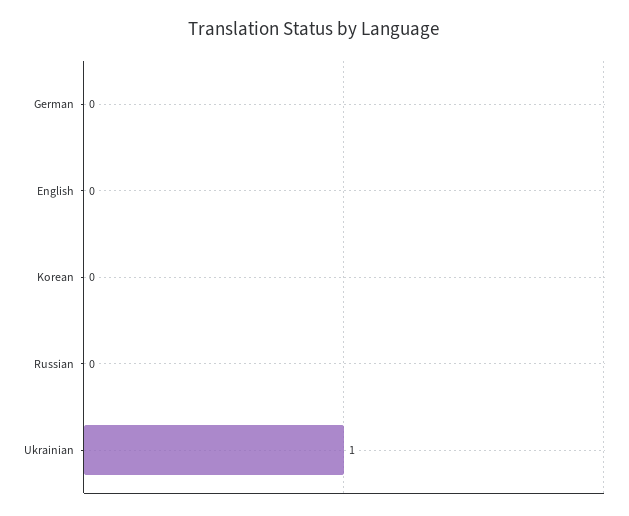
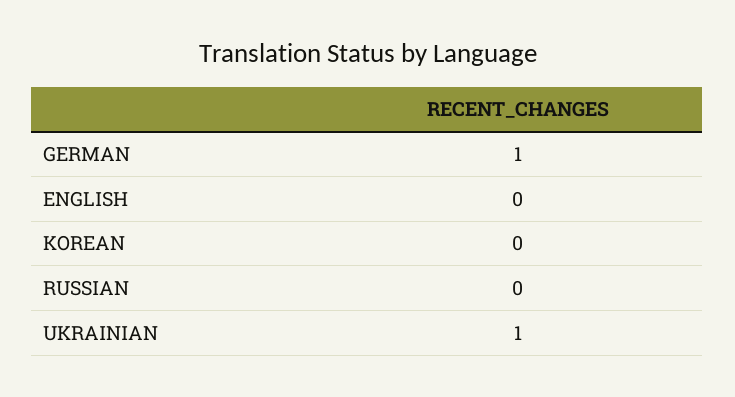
German: 0 -> 1

